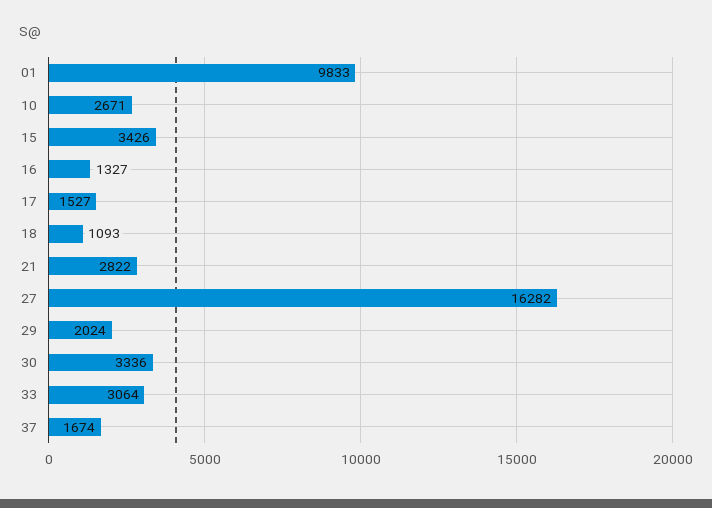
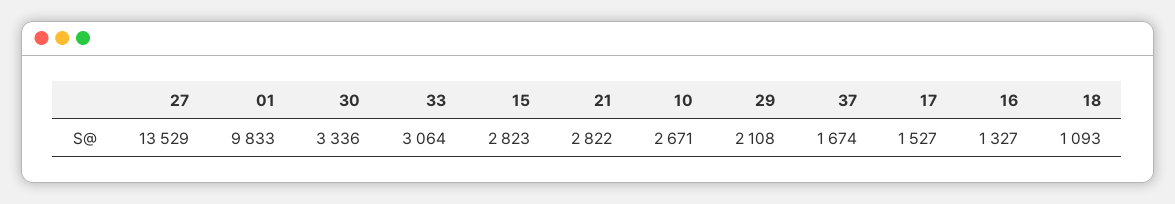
15: 3426 -> 2823
27: 16282 -> 13529
29: 2024 -> 2108

